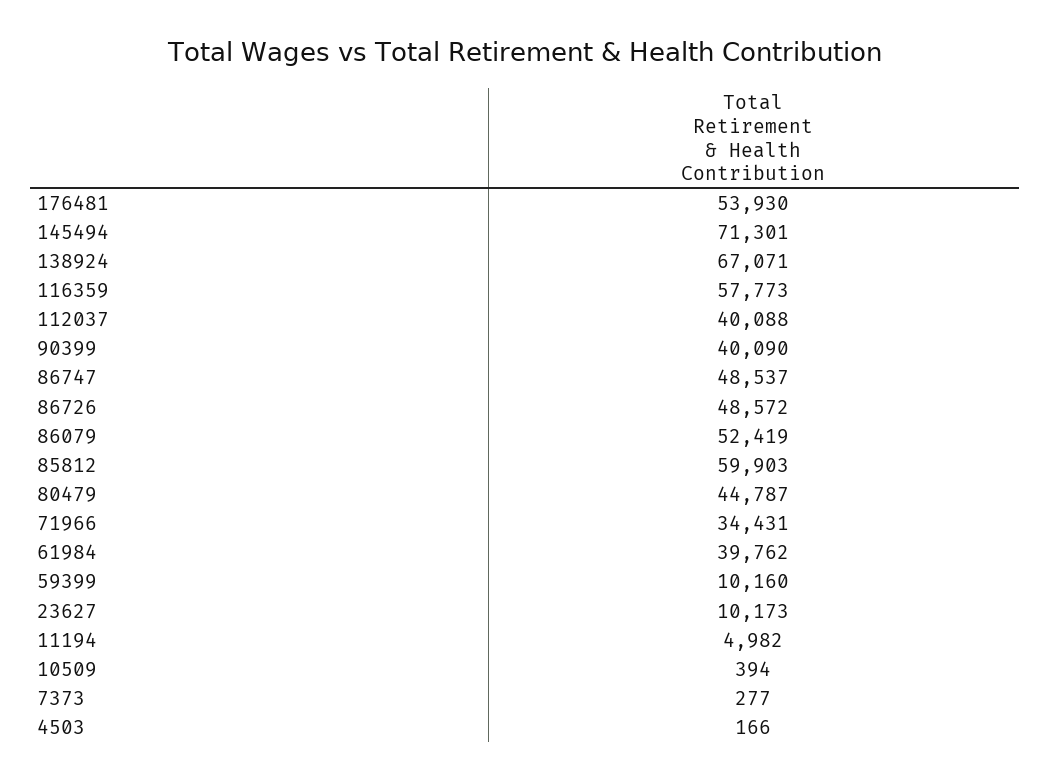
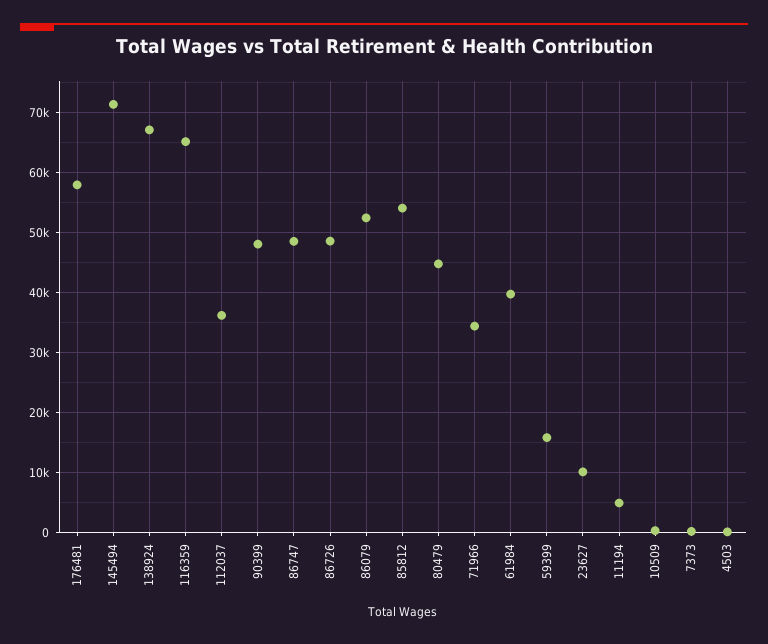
176481: 53930 -> 58000
116359: 57773 -> 65000
112037: 40088 -> 36000
90399: 40090 -> 48000
85812: 59903 -> 54000
59399: 10160 -> 16000

